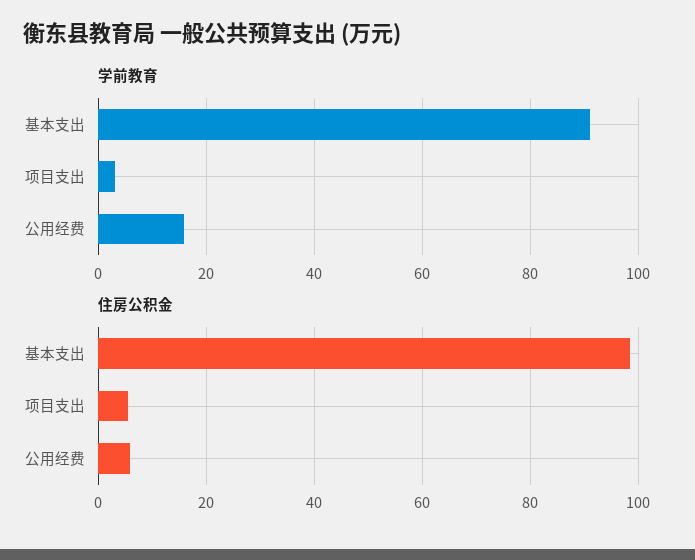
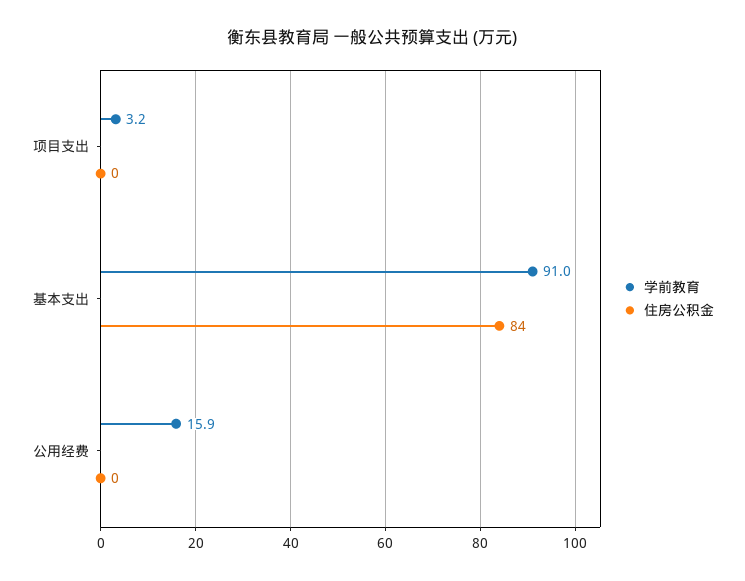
住房公积金, 基本支出: 98 -> 84
住房公积金, 项目支出: 6 -> 0
住房公积金, 公用经费: 6 -> 0

